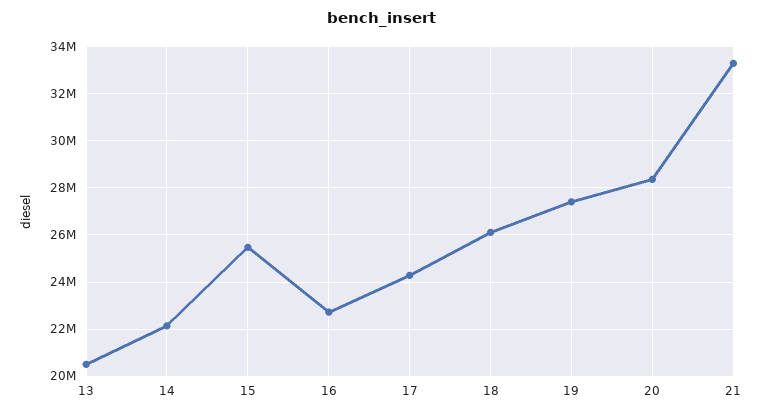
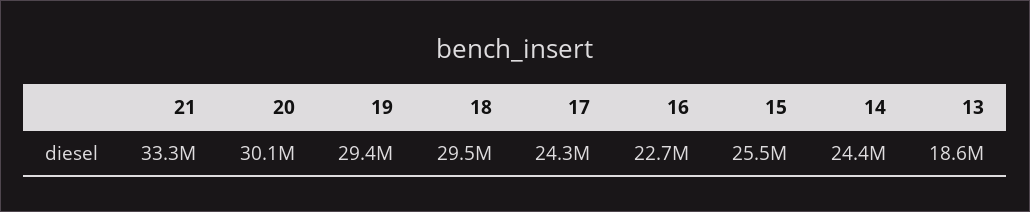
13: 20500000 -> 18600000
14: 22000000 -> 24400000
18: 26000000 -> 29500000
19: 27500000 -> 29400000
20: 28500000 -> 30100000

